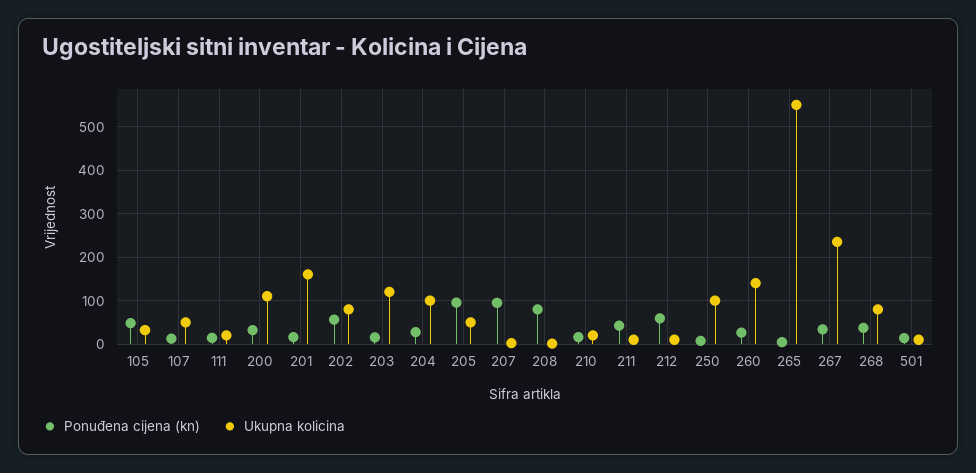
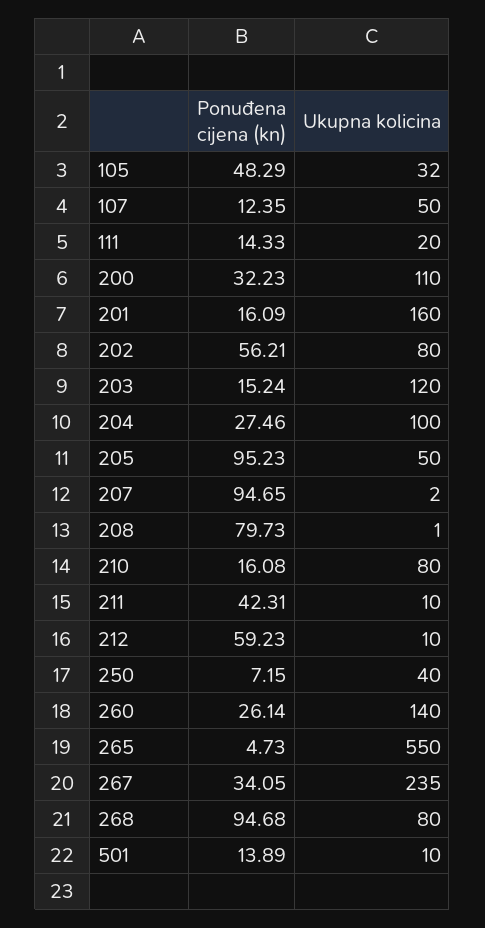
Ukupna kolicina, 210: 20 -> 80
Ukupna kolicina, 250: 100 -> 40
Ponuđena cijena (kn), 268: 40 -> 94.68

